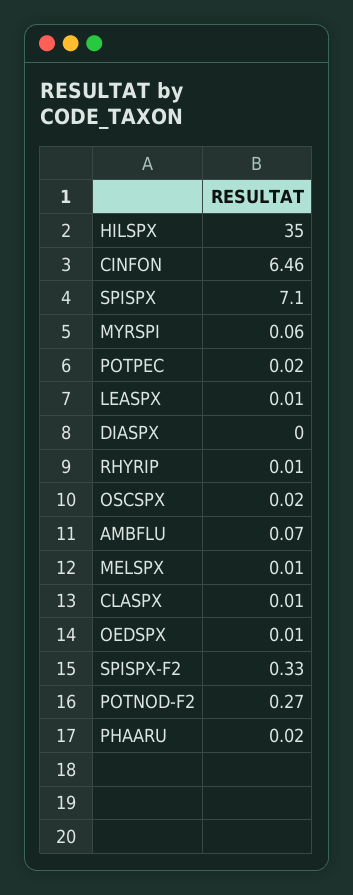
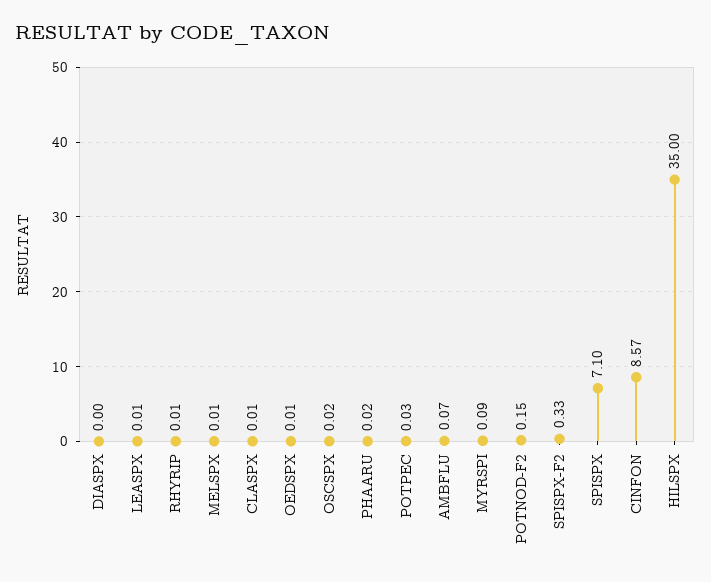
CINFON: 6.46 -> 8.57
MYRSPI: 0.06 -> 0.09
POTPEC: 0.02 -> 0.03
POTNOD-F2: 0.27 -> 0.15

